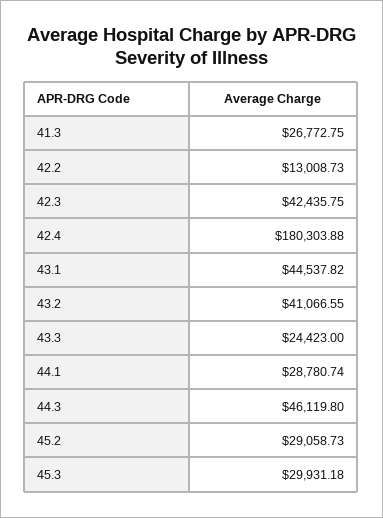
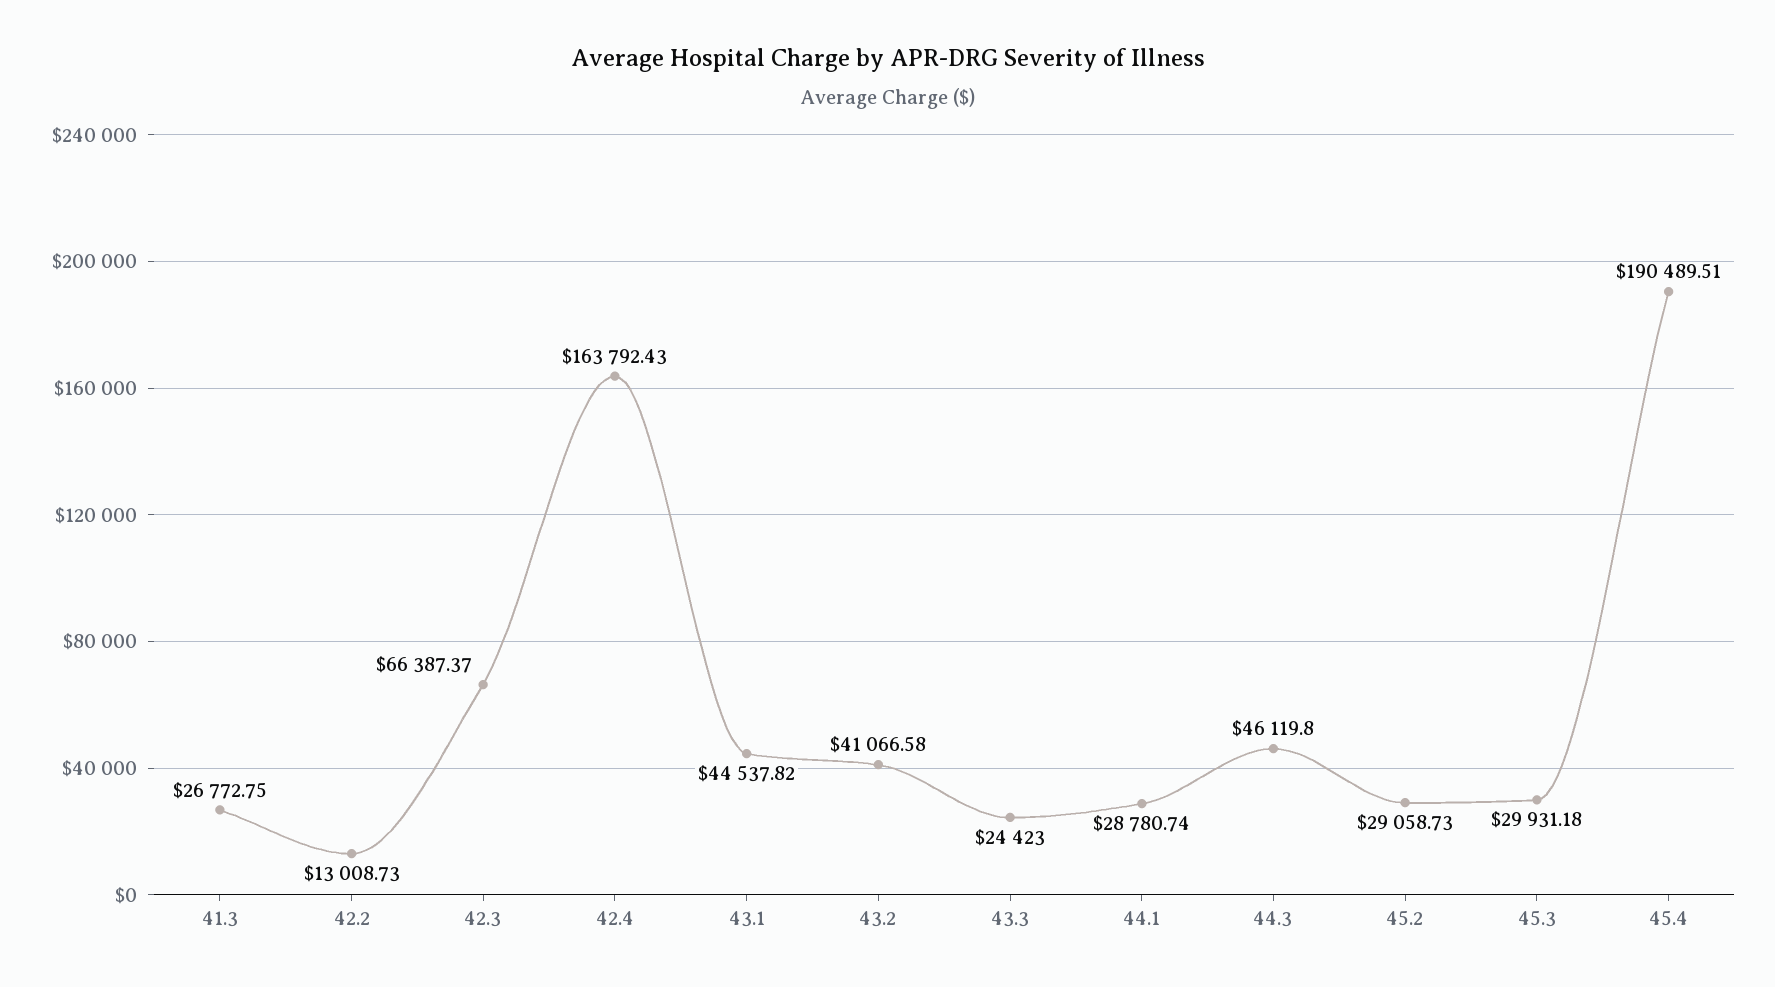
42.3: 42435.75 -> 66387.37
42.4: 180303.88 -> 163792.43
43.2: 41066.55 -> 41066.58
45.4: none -> 190489.51

